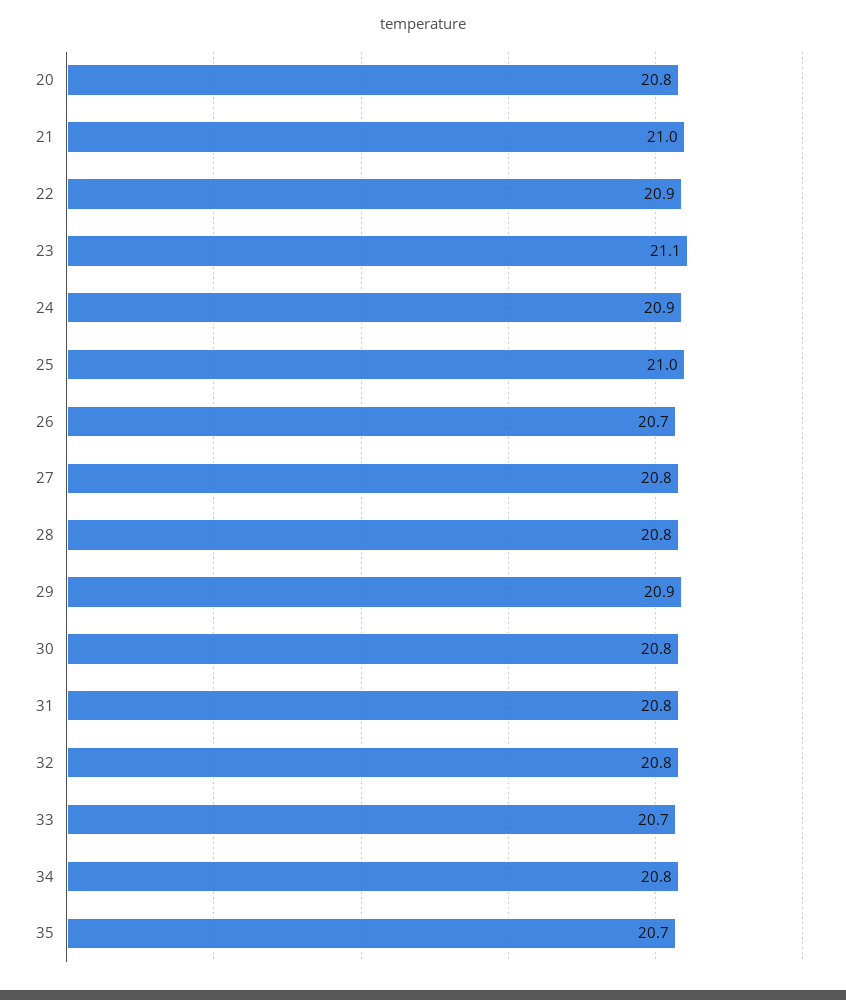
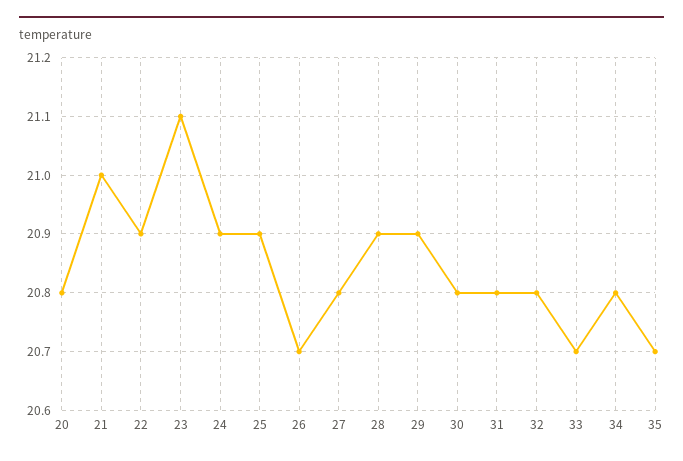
25: 21 -> 20.9
28: 20.8 -> 20.9

